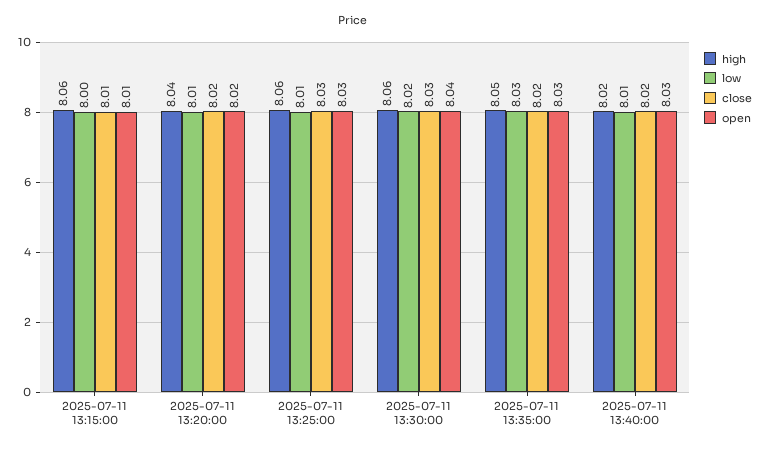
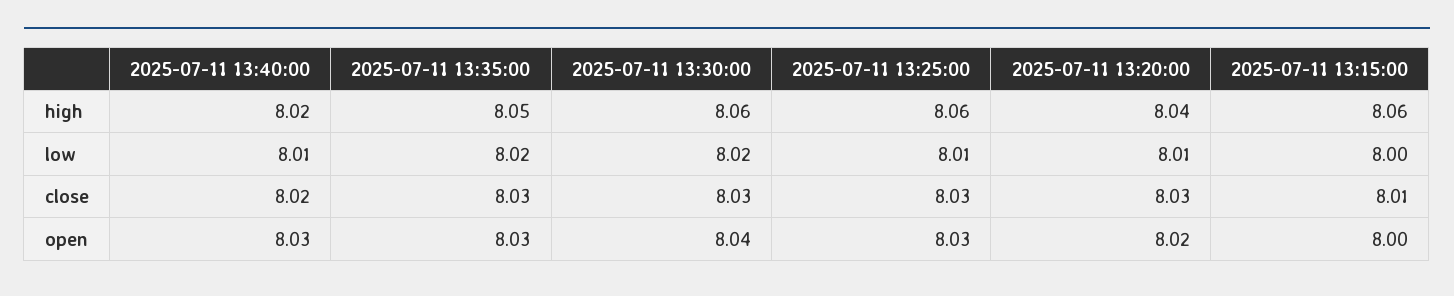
open, 2025-07-11 13:15:00: 8.01 -> 8
close, 2025-07-11 13:20:00: 8.02 -> 8.03
low, 2025-07-11 13:35:00: 8.03 -> 8.02
close, 2025-07-11 13:35:00: 8.02 -> 8.03

